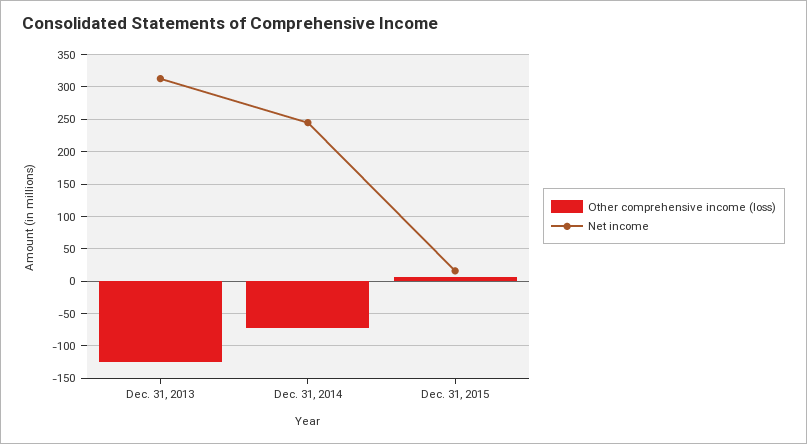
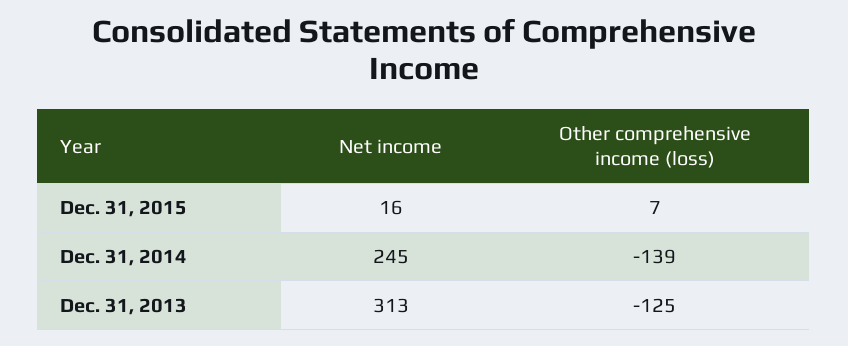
Other comprehensive income (loss), Dec. 31, 2014: -70 -> -139

